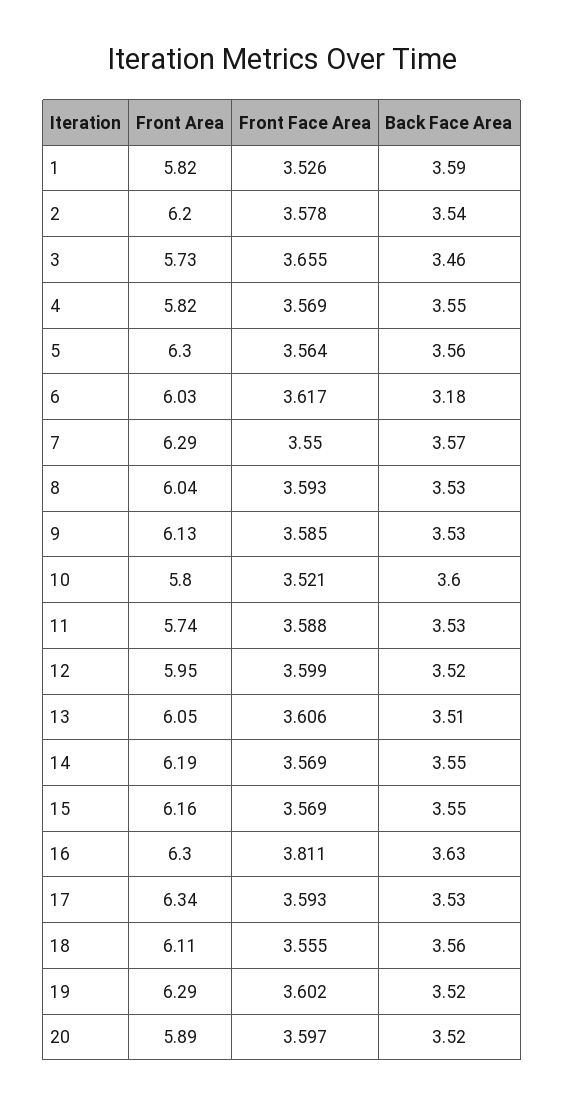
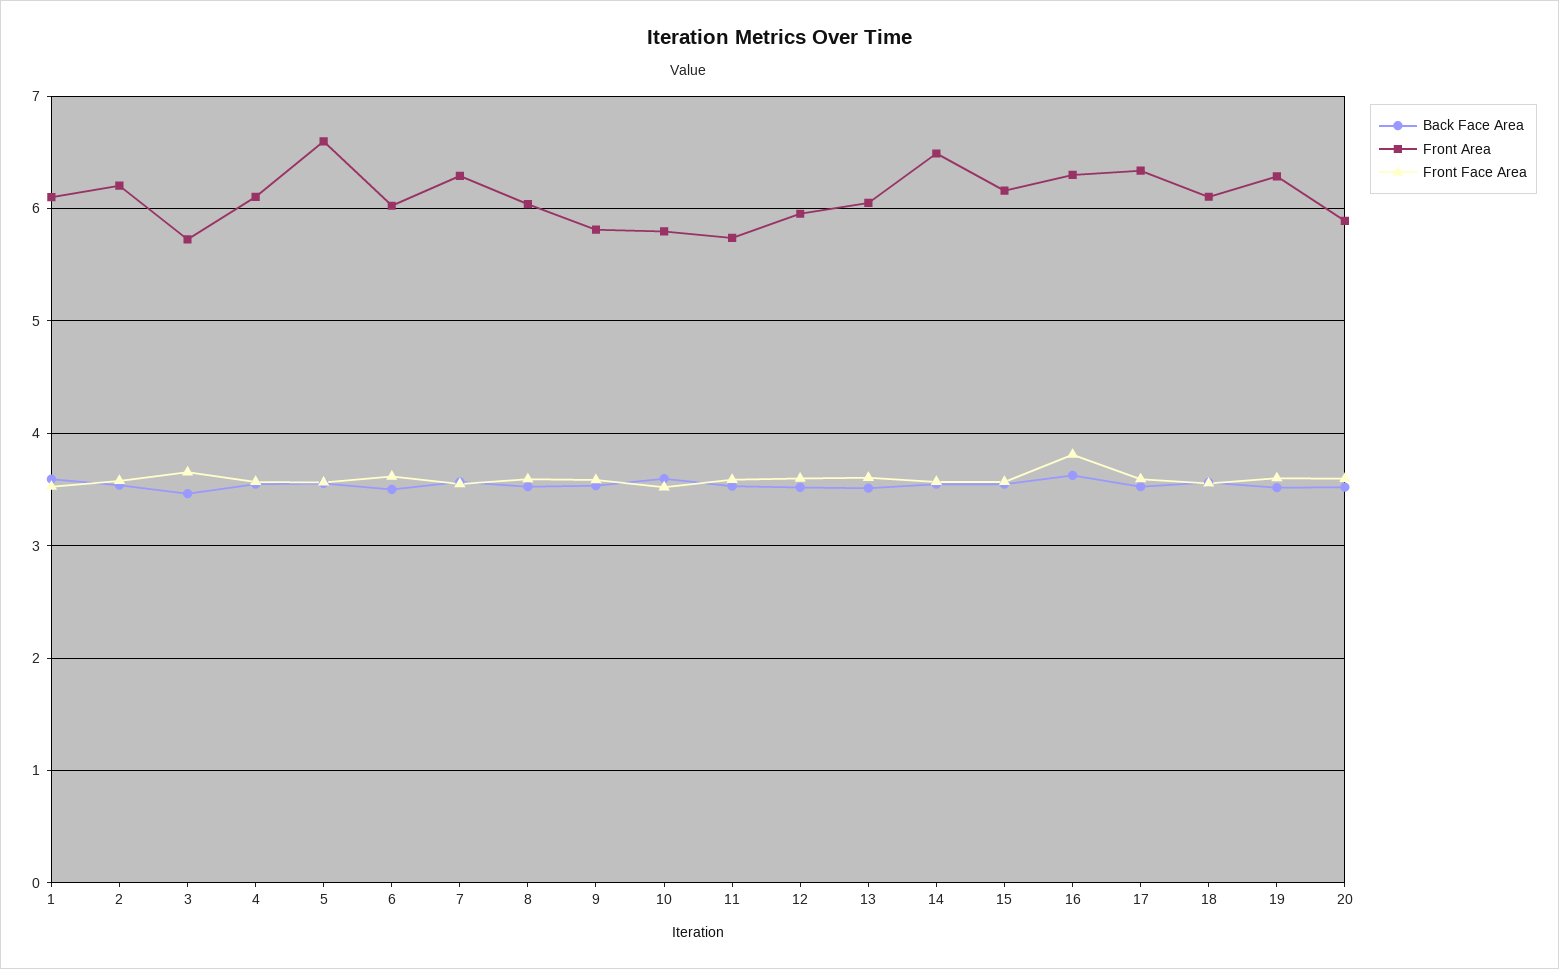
Front Area, 1: 5.82 -> 6.1
Front Area, 4: 5.82 -> 6.1
Front Area, 5: 6.3 -> 6.6
Back Face Area, 6: 3.18 -> 3.5
Front Area, 9: 6.13 -> 5.8
Front Area, 14: 6.19 -> 6.5

